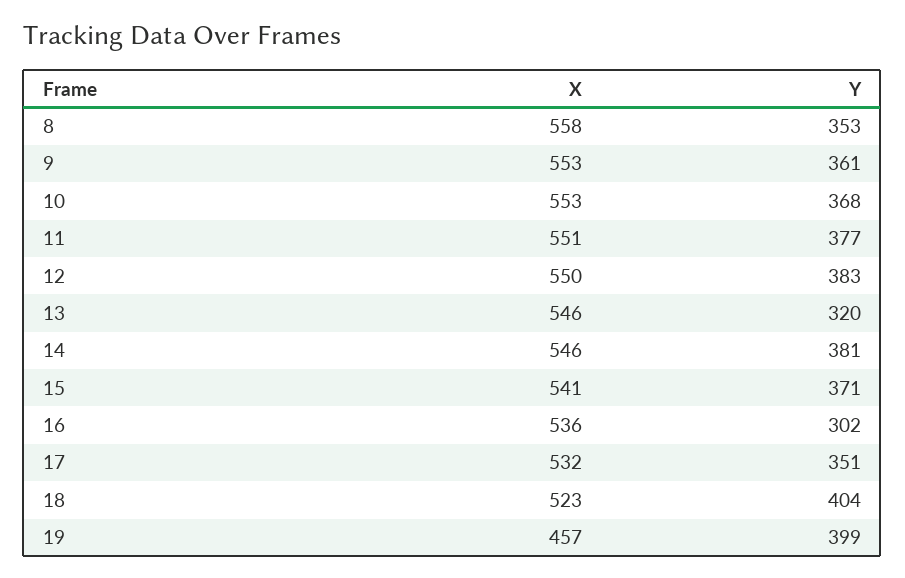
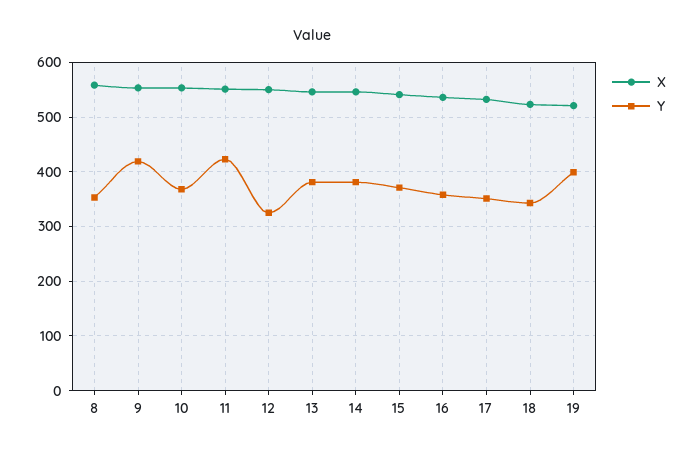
Y, 9: 361 -> 420
Y, 11: 377 -> 420
Y, 12: 383 -> 320
Y, 13: 320 -> 380
Y, 16: 302 -> 360
Y, 18: 404 -> 340
X, 19: 457 -> 520

